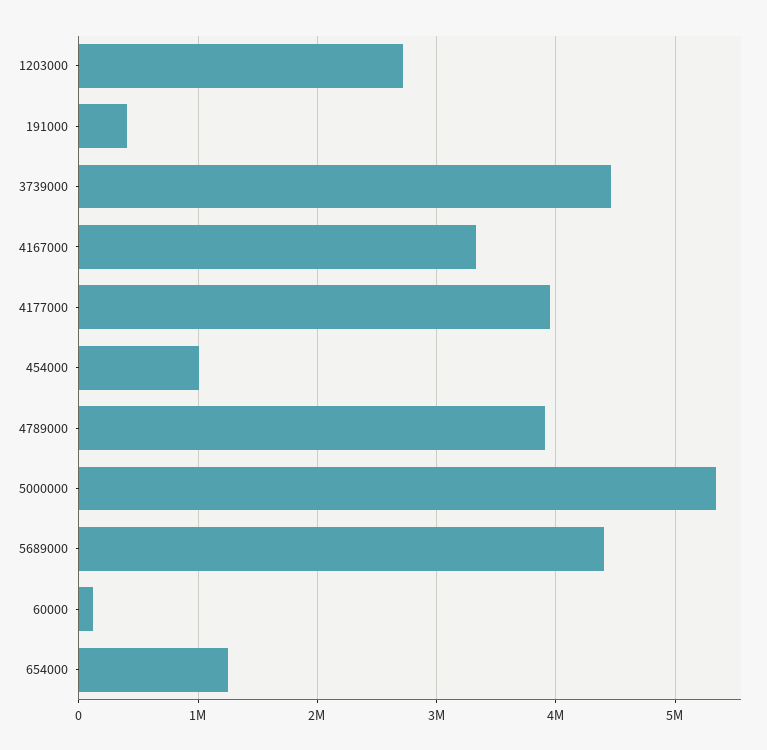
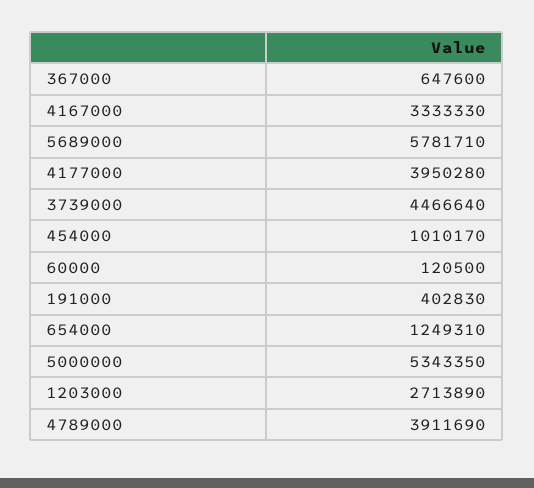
5689000: 4400000 -> 5781710
367000: none -> 647600

